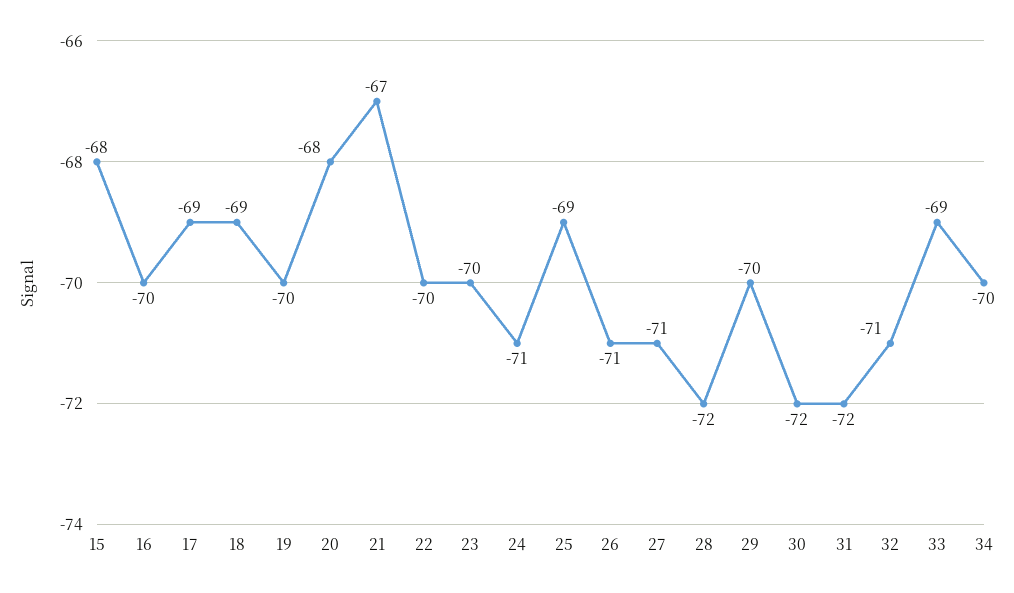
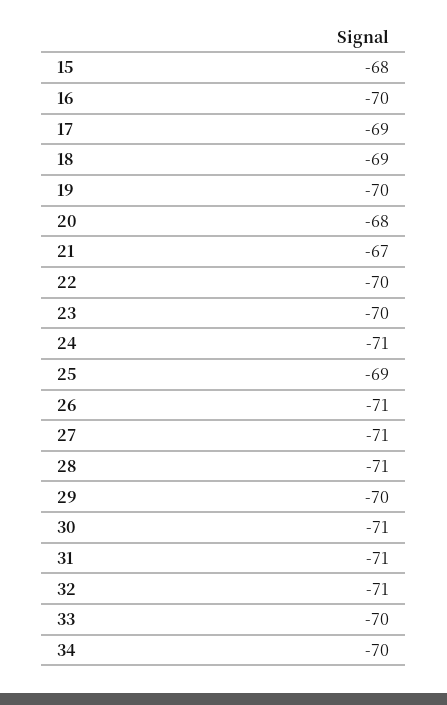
28: -72 -> -71
30: -72 -> -71
31: -72 -> -71
33: -69 -> -70

